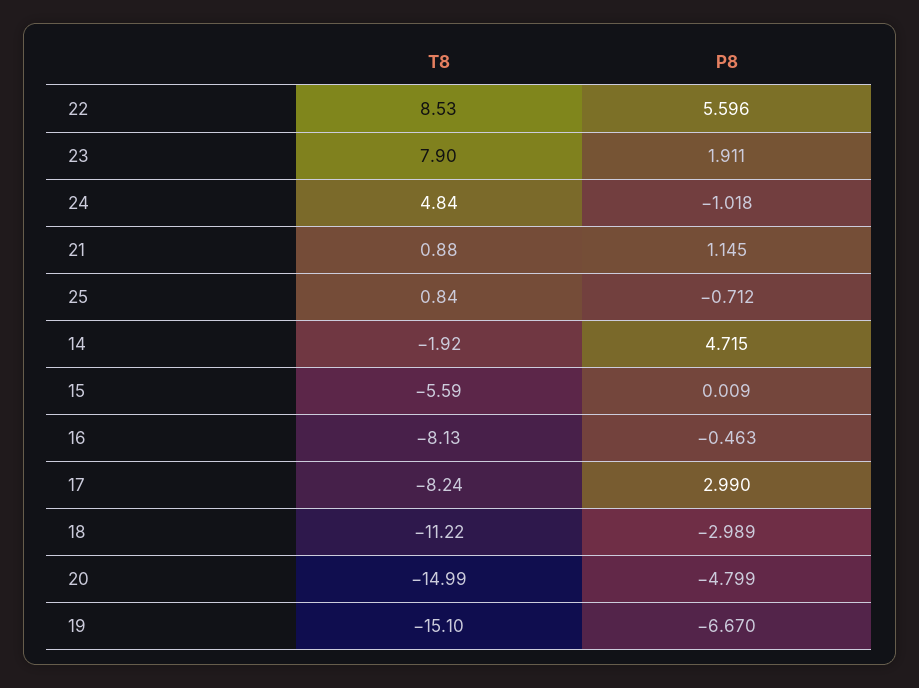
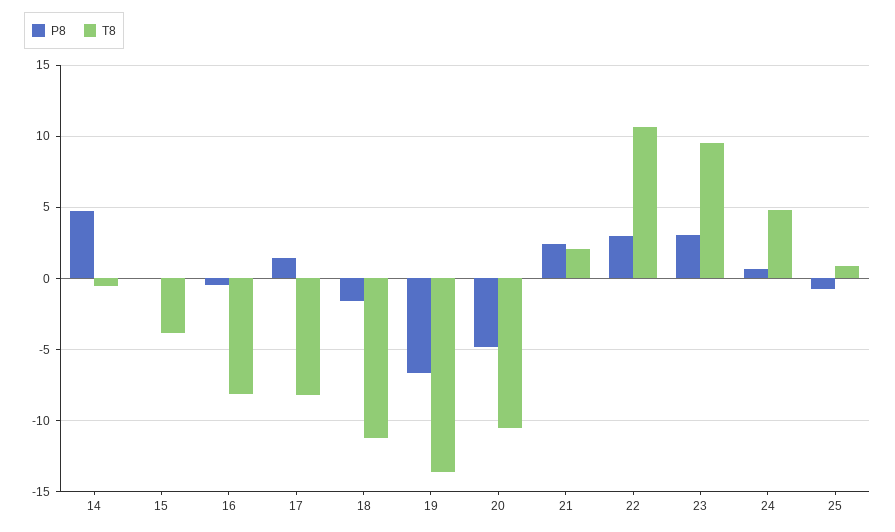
T8, 22: 8.53 -> 10.5
P8, 22: 5.596 -> 3
T8, 23: 7.9 -> 9.5
P8, 23: 1.911 -> 3
P8, 24: -1.018 -> 0.5
T8, 21: 0.88 -> 2
P8, 21: 1.145 -> 2.5
T8, 14: -1.92 -> -0.5
T8, 15: -5.59 -> -4
P8, 17: 2.99 -> 1.5
P8, 18: -2.989 -> -1.5
T8, 20: -14.99 -> -10.5
T8, 19: -15.1 -> -13.5

